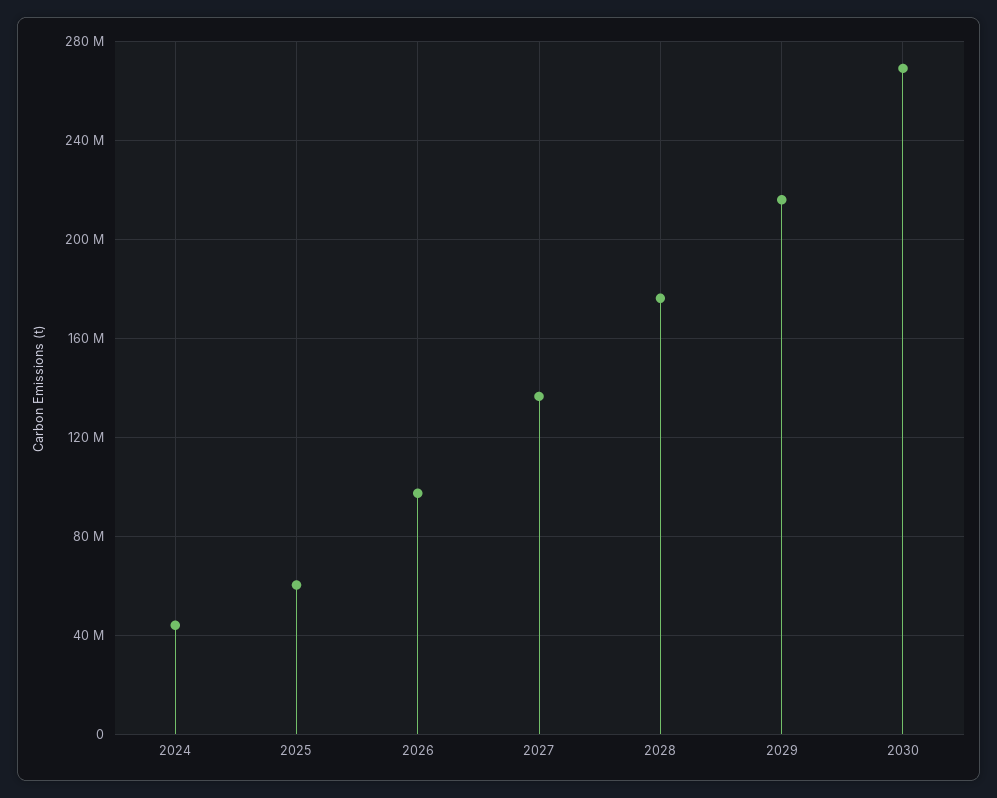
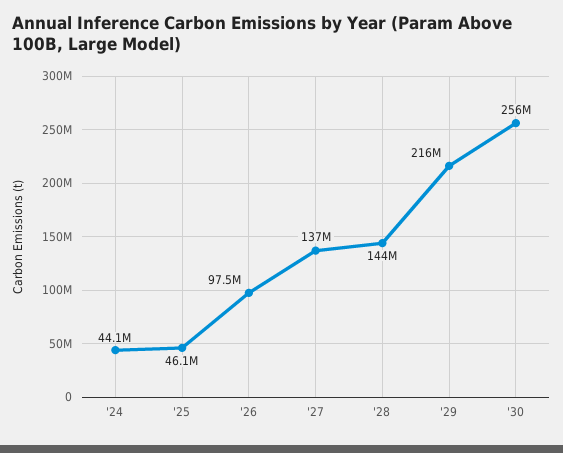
2025: 60000000 -> 46100000
2028: 175000000 -> 144000000
2030: 270000000 -> 256000000

